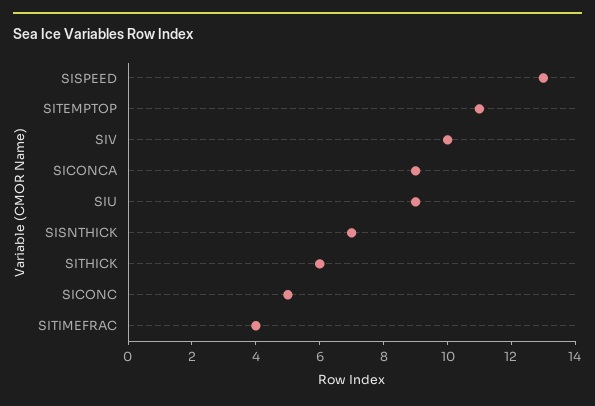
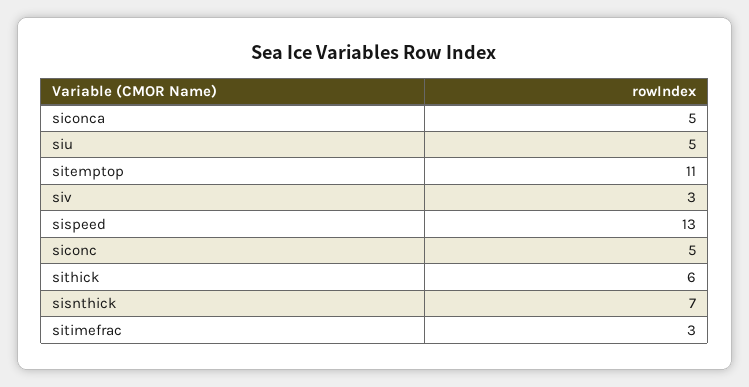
SIV: 10 -> 3
SICONCA: 9 -> 5
SIU: 9 -> 5
SITIMEFRAC: 4 -> 3

